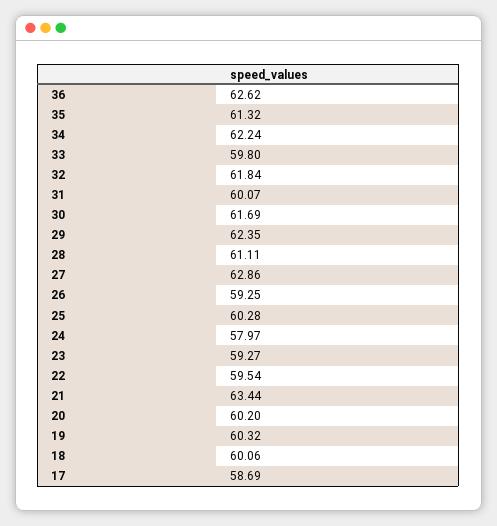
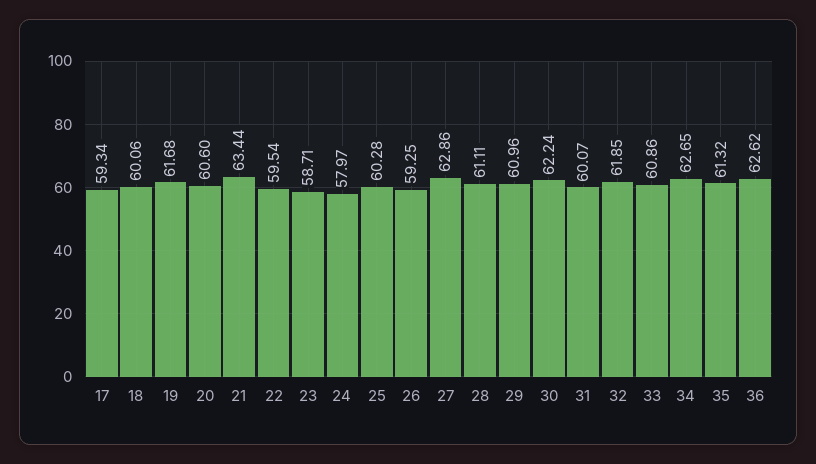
34: 62.24 -> 62.65
33: 59.8 -> 60.86
32: 61.84 -> 61.85
30: 61.69 -> 62.24
29: 62.35 -> 60.96
23: 59.27 -> 58.71
20: 60.2 -> 60.6
19: 60.32 -> 61.68
17: 58.69 -> 59.34

